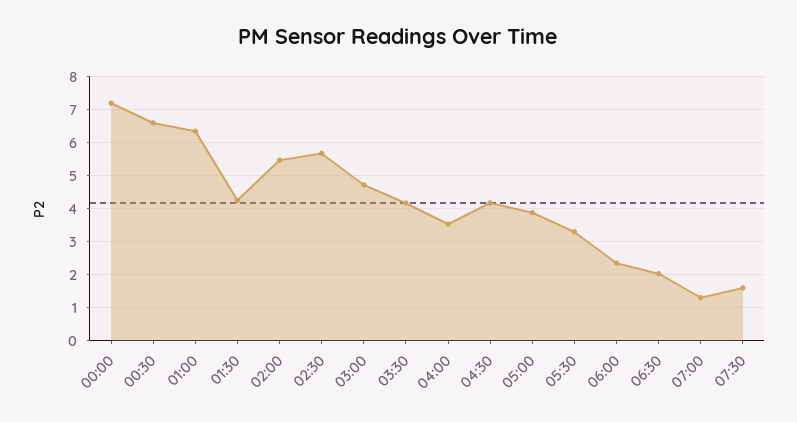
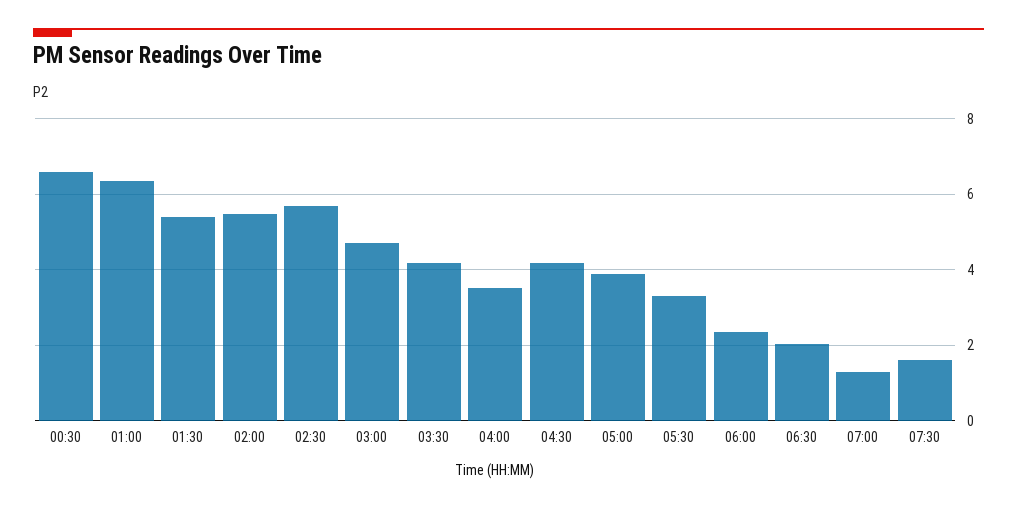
00:00: 7.2 -> none
01:30: 4.2 -> 5.4

